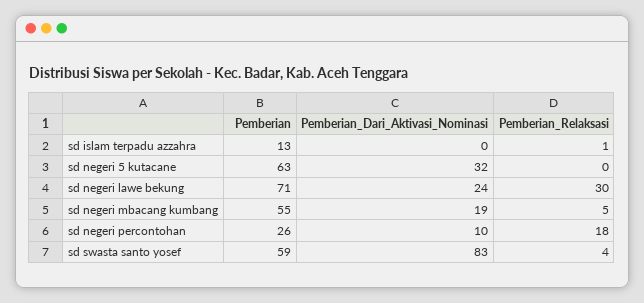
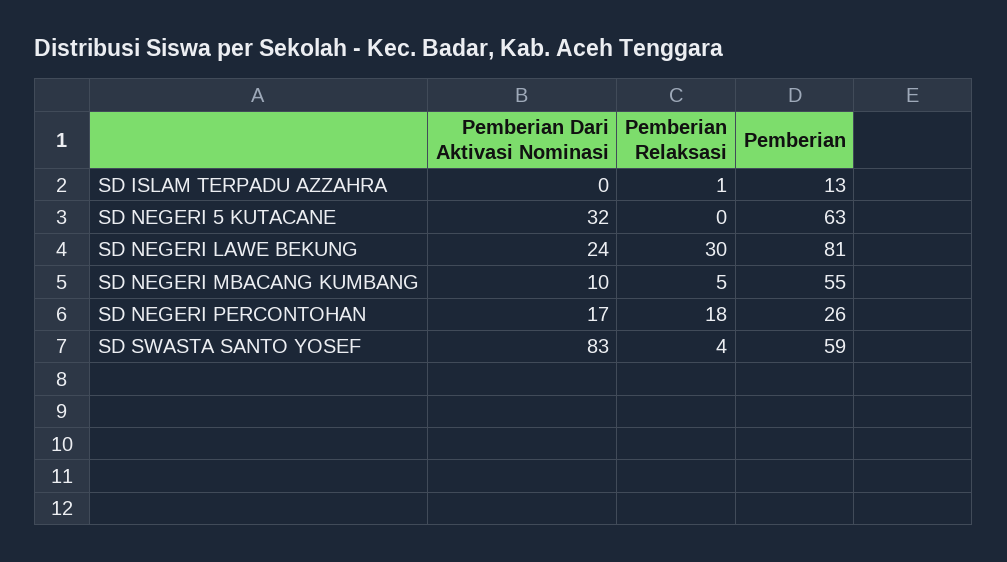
Pemberian, sd negeri lawe bekung: 71 -> 81
Pemberian_Dari_Aktivasi_Nominasi, sd negeri mbacang kumbang: 19 -> 10
Pemberian_Dari_Aktivasi_Nominasi, sd negeri percontohan: 10 -> 17

